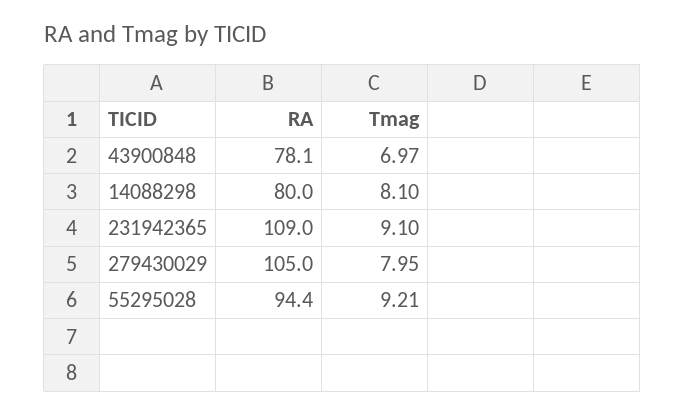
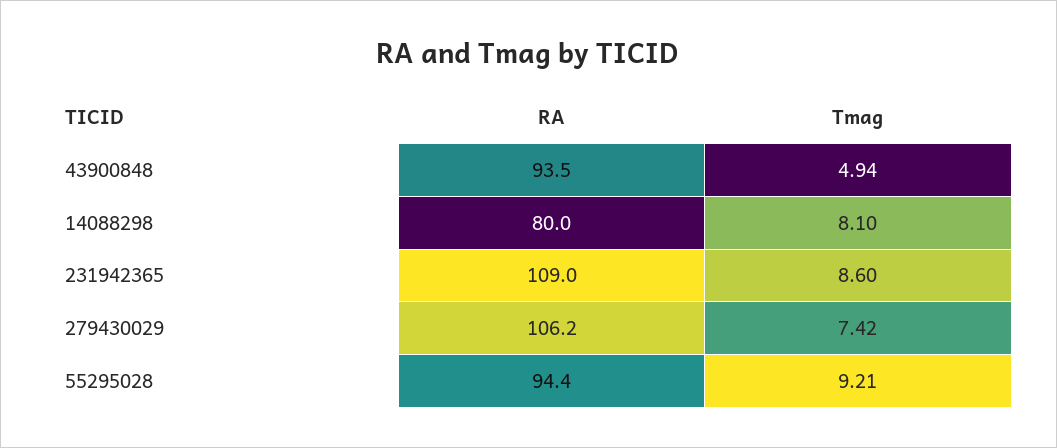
RA, 43900848: 78.1 -> 93.5
Tmag, 43900848: 6.97 -> 4.94
Tmag, 231942365: 9.1 -> 8.6
RA, 279430029: 105 -> 106.2
Tmag, 279430029: 7.95 -> 7.42

